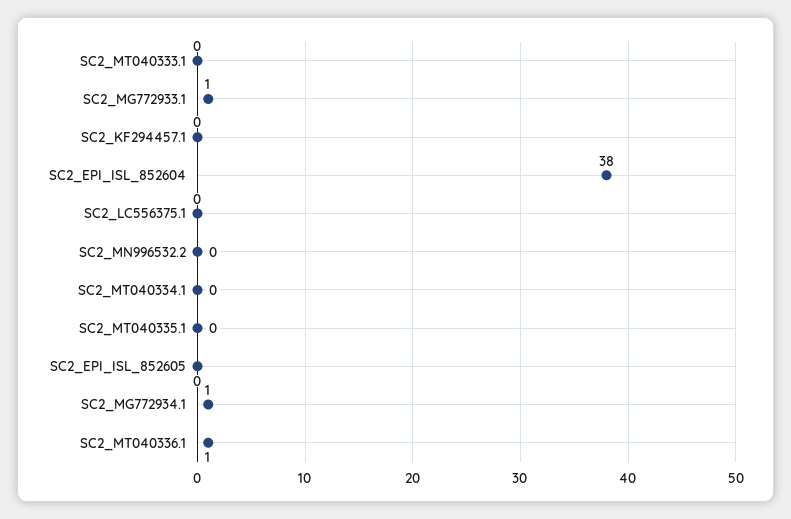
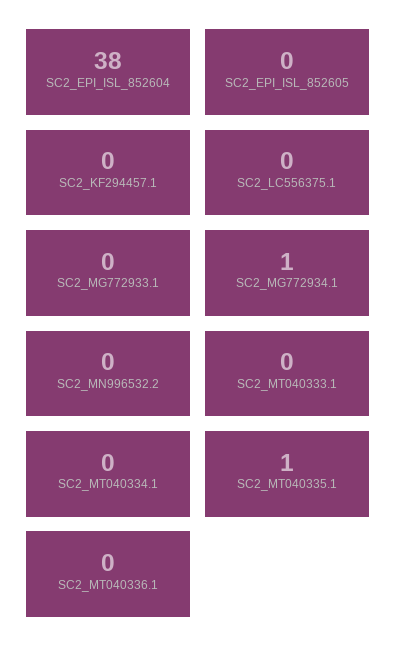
SC2_MG772933.1: 1 -> 0
SC2_MT040335.1: 0 -> 1
SC2_MT040336.1: 1 -> 0

